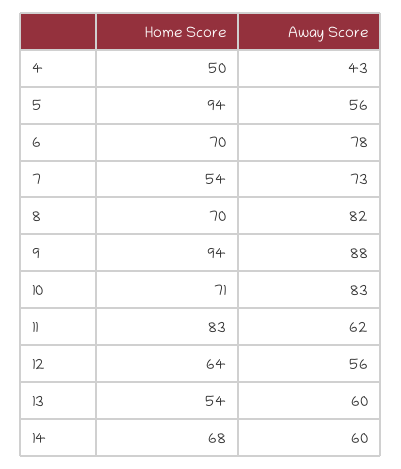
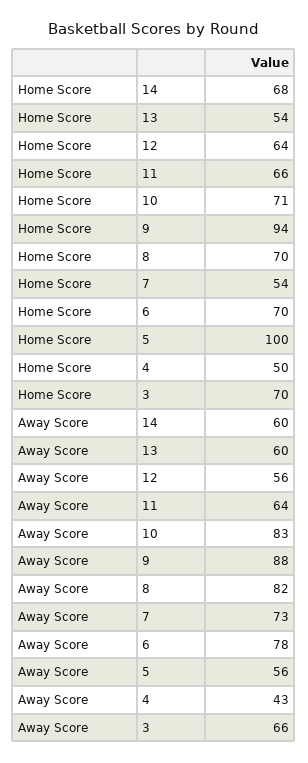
Home Score, 5: 94 -> 100
Home Score, 11: 83 -> 66
Away Score, 11: 62 -> 64
Home Score, 3: none -> 70
Away Score, 3: none -> 66

